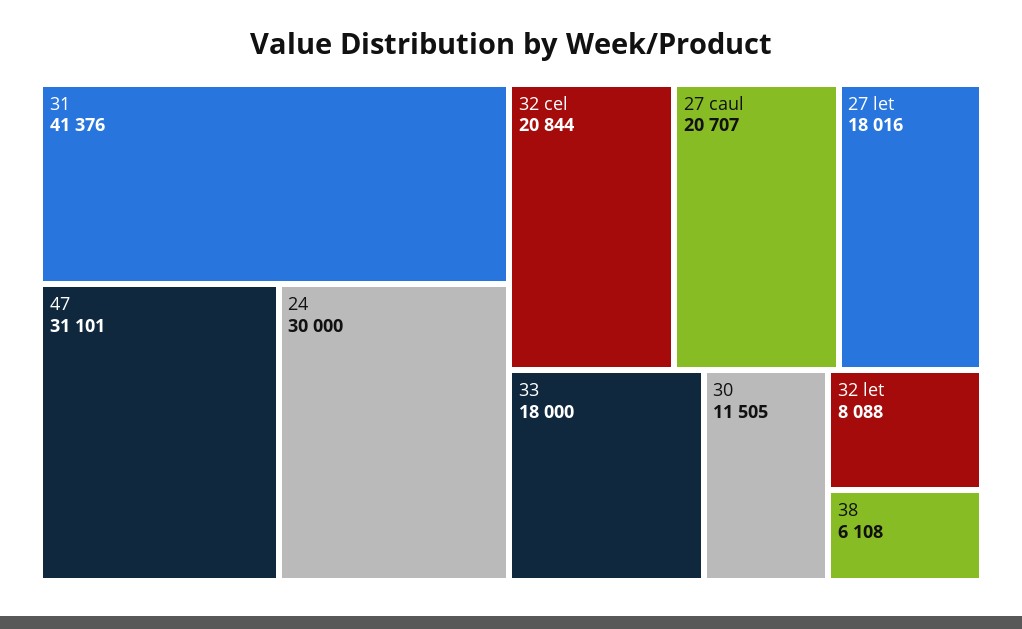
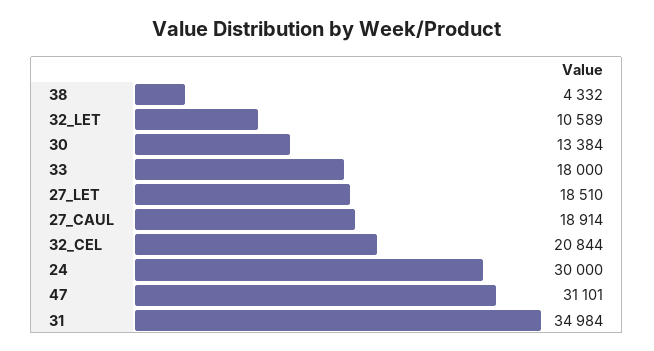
31: 41376 -> 34984
27 caul: 20707 -> 18914
27 let: 18016 -> 18510
30: 11505 -> 13384
32 let: 8088 -> 10589
38: 6108 -> 4332

